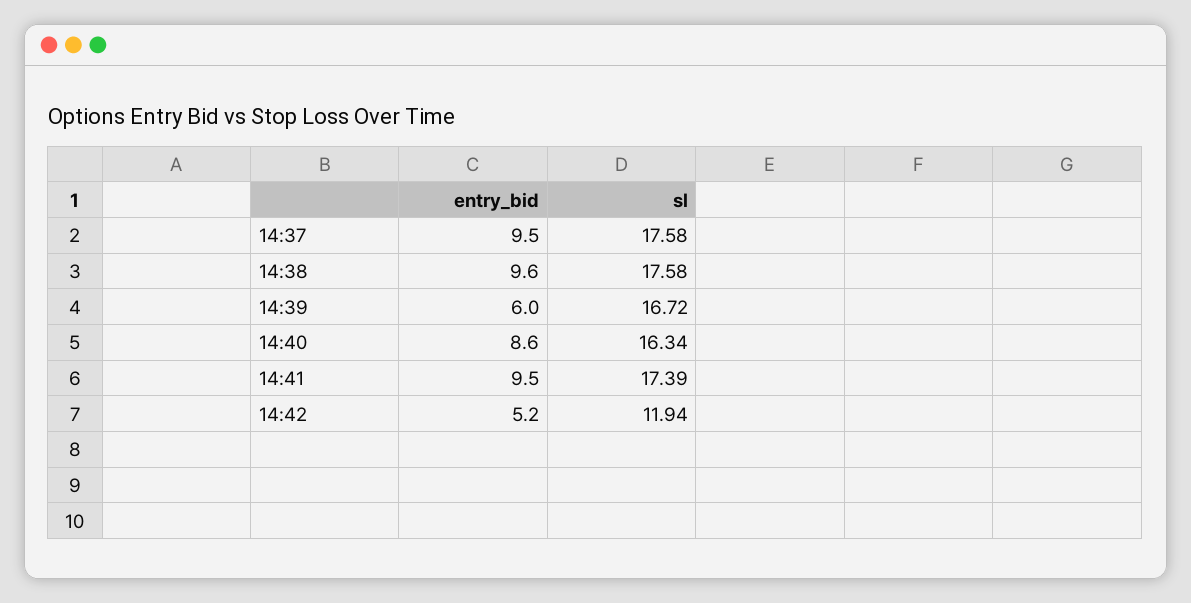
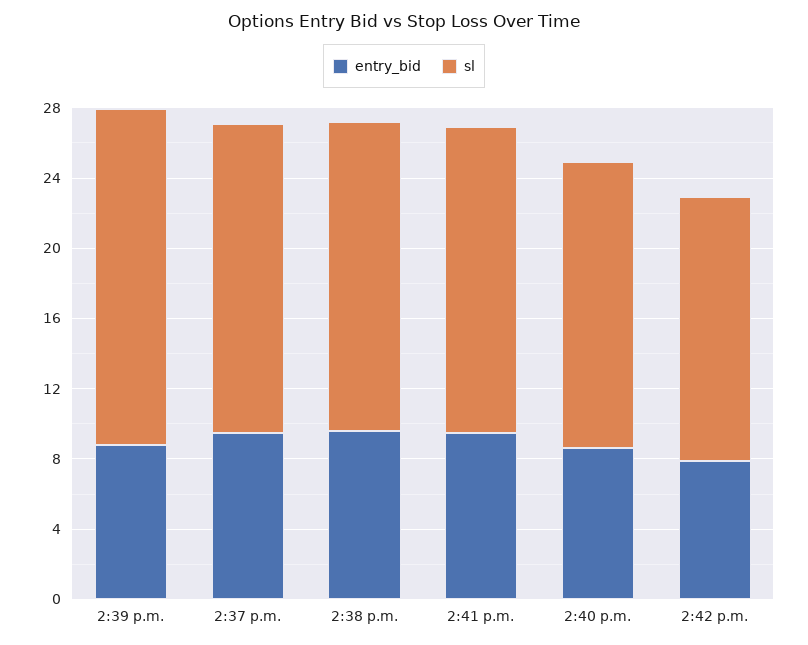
entry_bid, 14:39: 6 -> 9
sl, 14:39: 16.72 -> 19
entry_bid, 14:42: 5.2 -> 8
sl, 14:42: 11.94 -> 15

